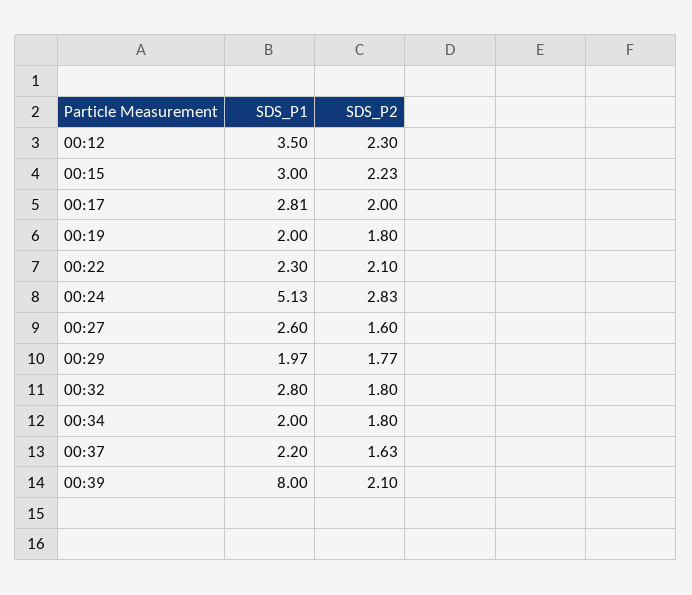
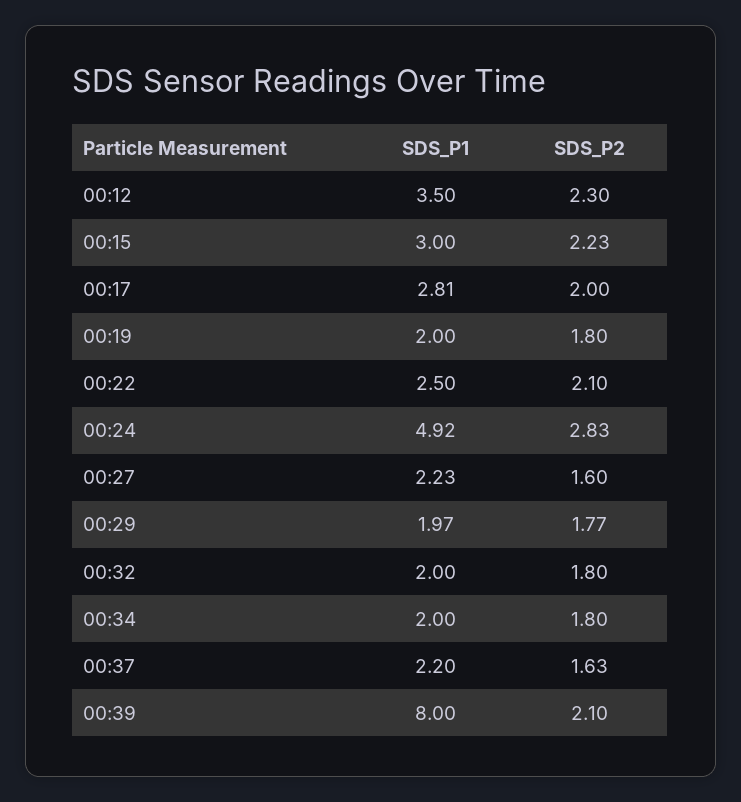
SDS_P1, 00:22: 2.3 -> 2.5
SDS_P1, 00:24: 5.13 -> 4.92
SDS_P1, 00:27: 2.6 -> 2.23
SDS_P1, 00:32: 2.8 -> 2

